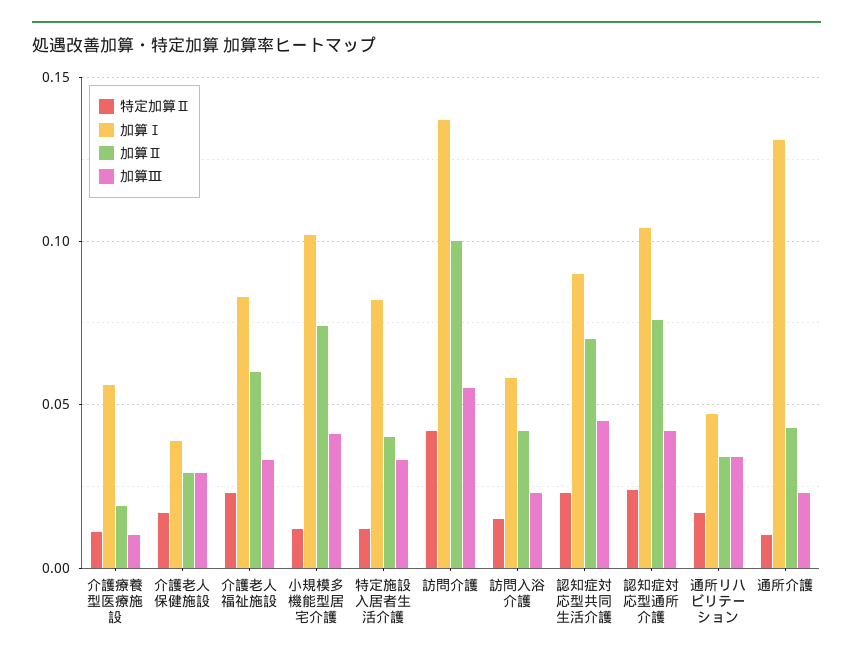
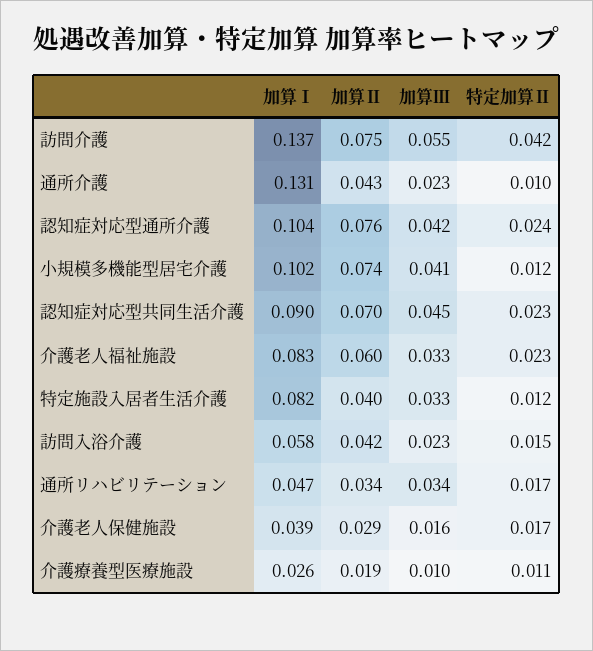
加算Ⅰ, 介護療養型医療施設: 0.055 -> 0.026
加算Ⅲ, 介護老人保健施設: 0.03 -> 0.016
加算Ⅱ, 訪問介護: 0.1 -> 0.075

